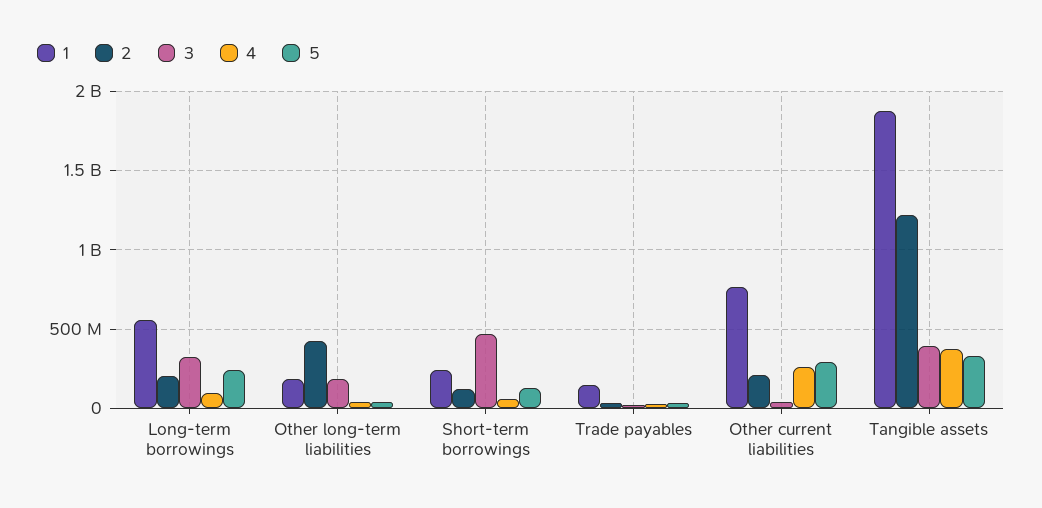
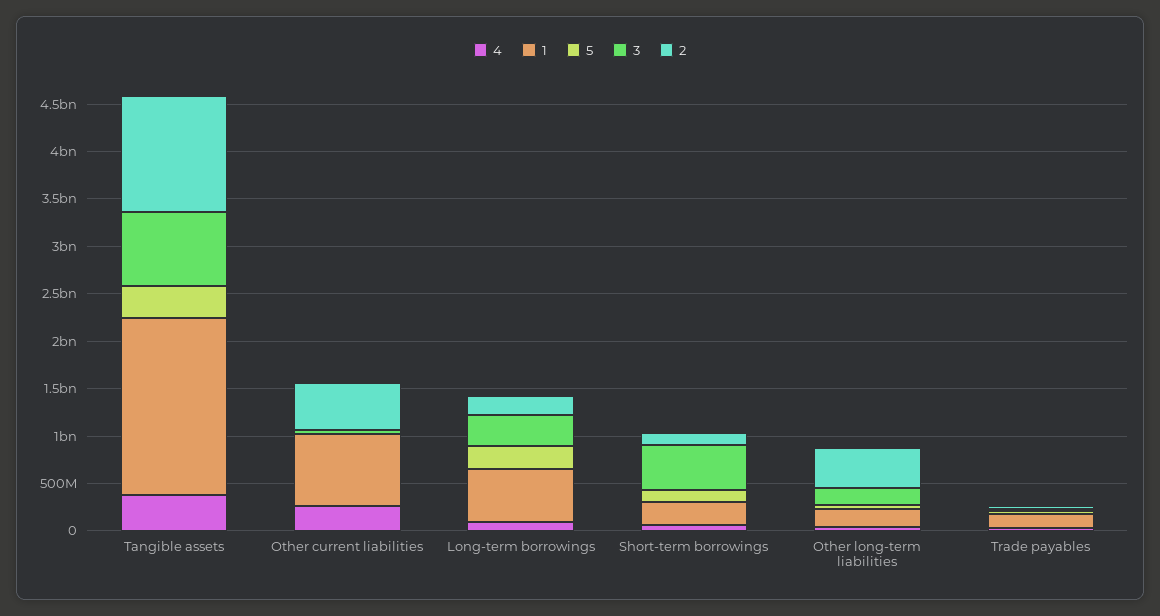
2, Other current liabilities: 200000000 -> 500000000
5, Other current liabilities: 300000000 -> 0
3, Tangible assets: 400000000 -> 800000000

